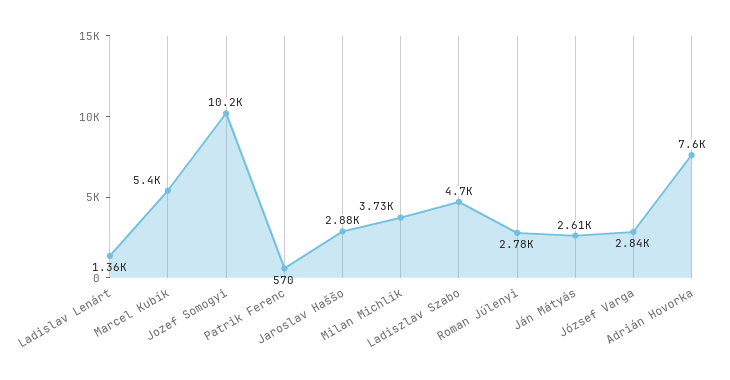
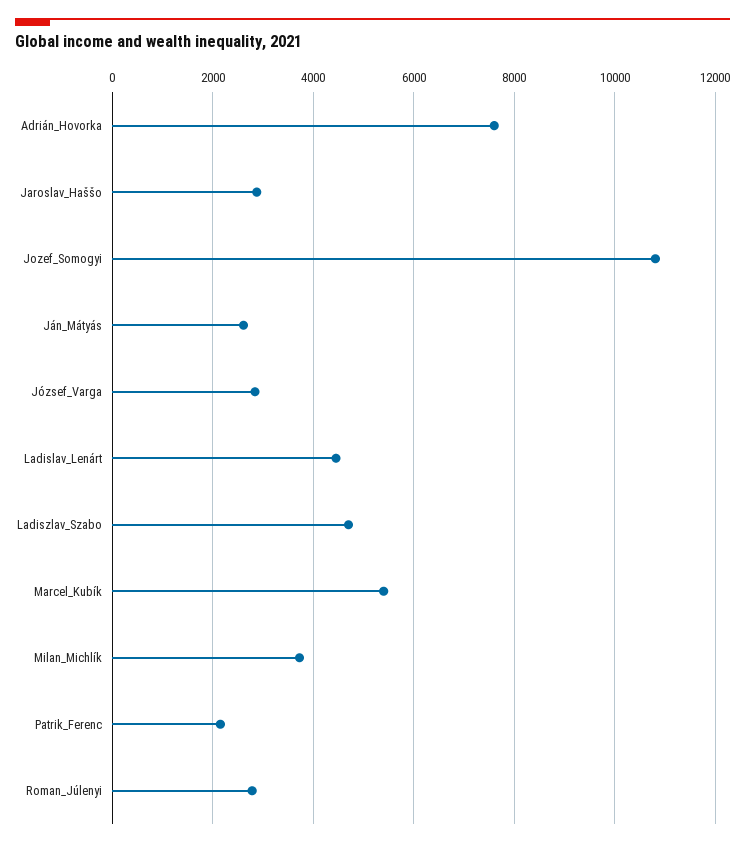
Ladislav Lenárt: 1360 -> 4400
Jozef Somogyi: 10200 -> 10800
Patrik Ferenc: 570 -> 2200

